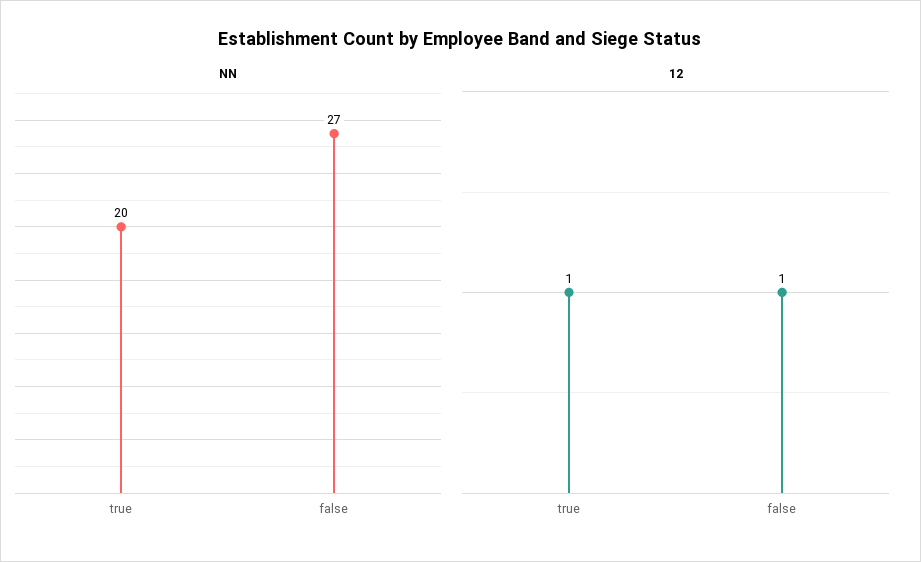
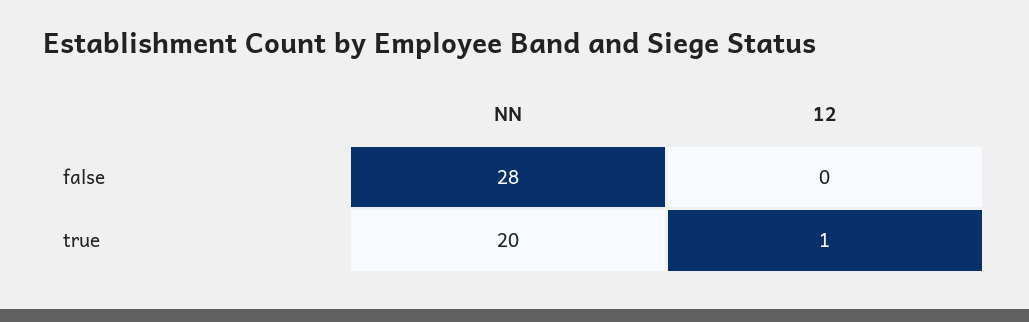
NN, false: 27 -> 28
12, false: 1 -> 0

